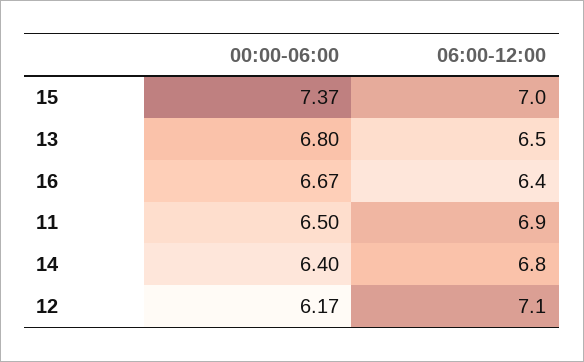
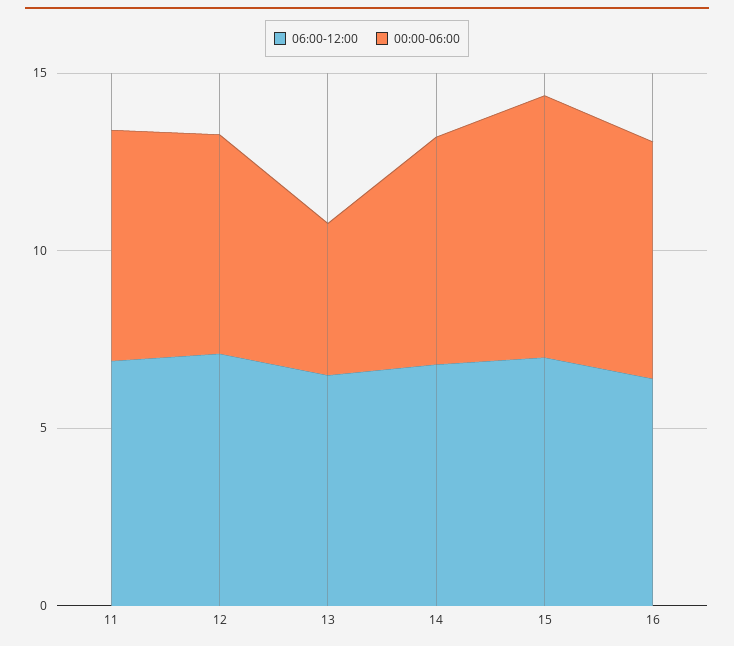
00:00-06:00, 13: 6.8 -> 4

